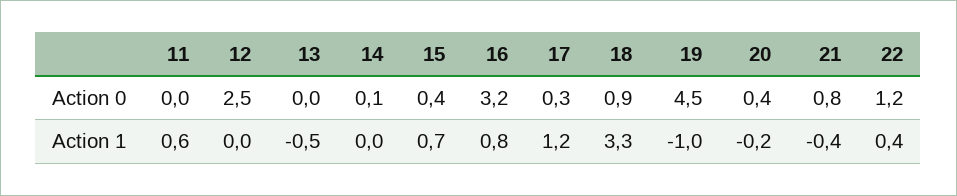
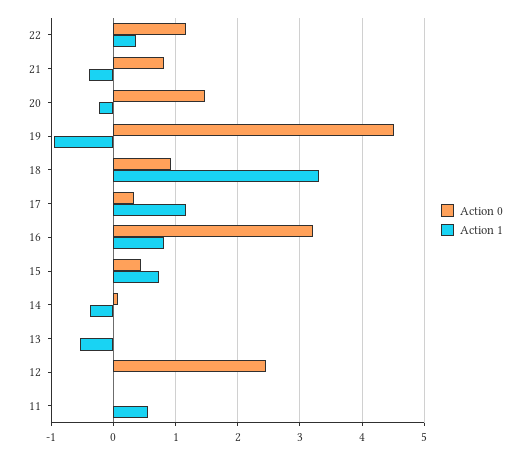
Action 0, 20: 0.4 -> 1.5
Action 1, 14: 0 -> -0.4

